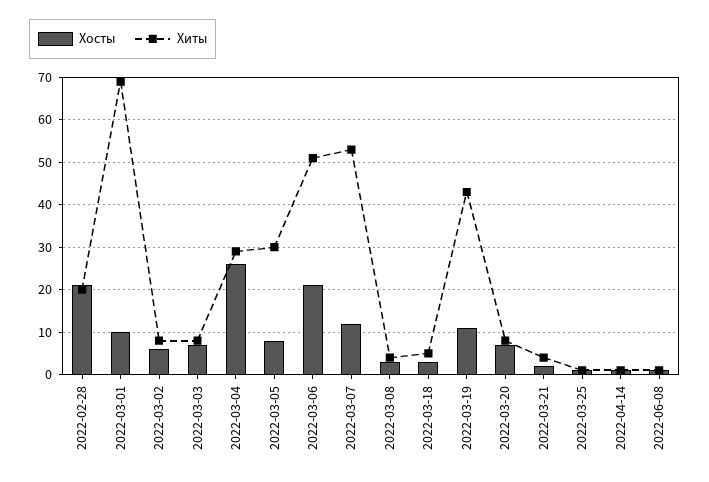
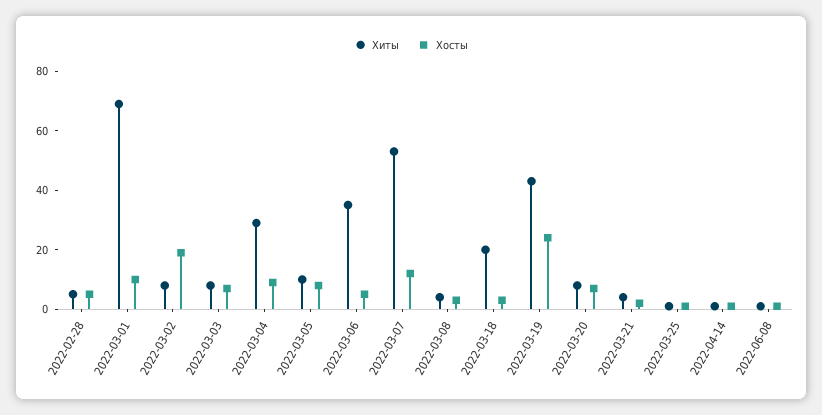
Хосты, 2022-02-28: 20 -> 5
Хиты, 2022-02-28: 20 -> 5
Хосты, 2022-03-02: 5 -> 20
Хосты, 2022-03-04: 25 -> 10
Хиты, 2022-03-05: 30 -> 10
Хосты, 2022-03-06: 20 -> 5
Хиты, 2022-03-06: 50 -> 35
Хиты, 2022-03-18: 5 -> 20
Хосты, 2022-03-19: 10 -> 25

